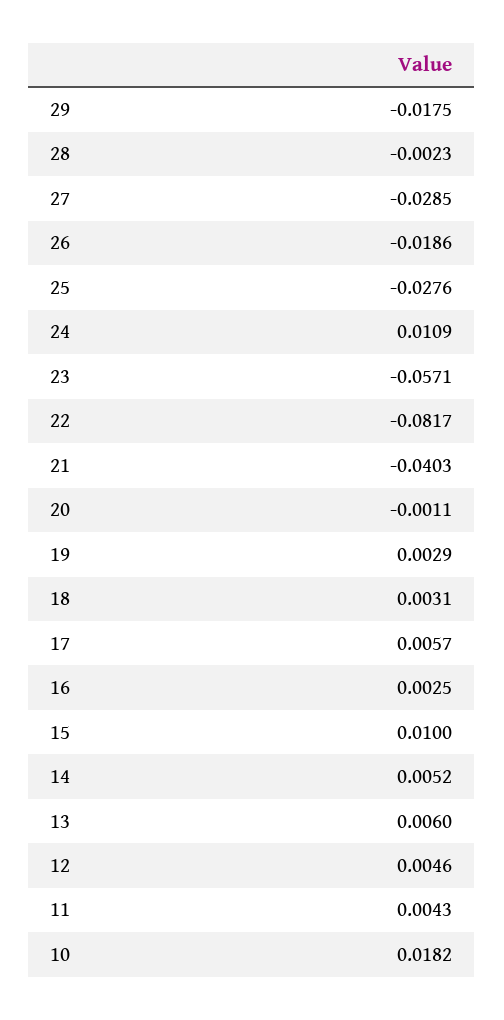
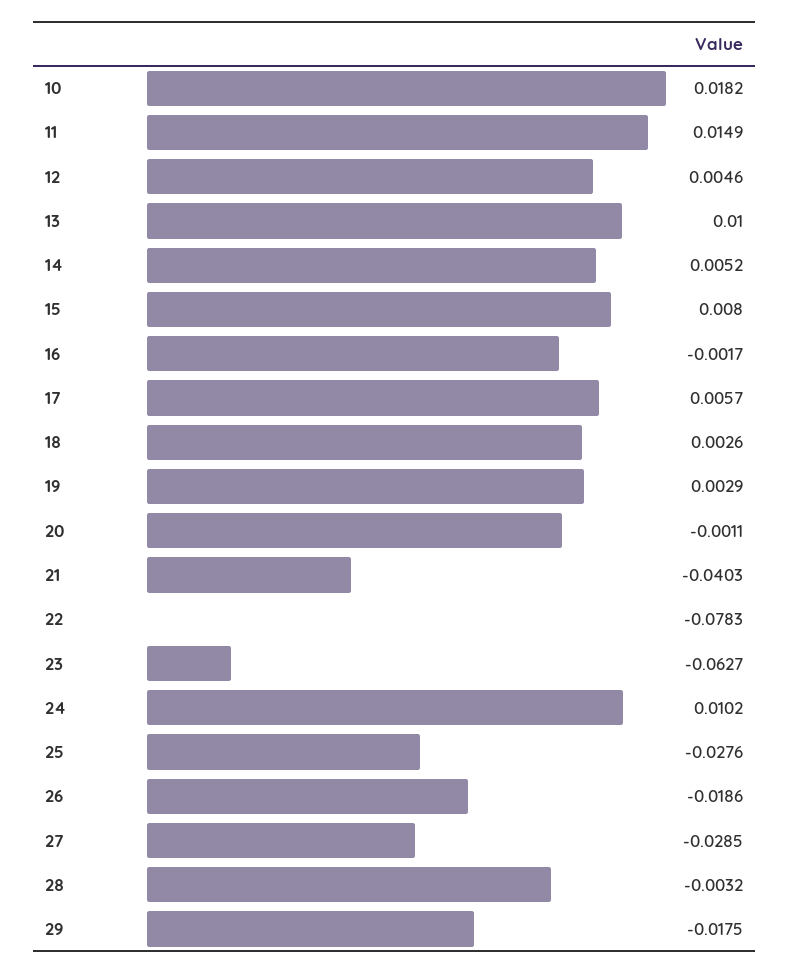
28: -0.0023 -> -0.0032
24: 0.0109 -> 0.0102
23: -0.0571 -> -0.0627
22: -0.0817 -> -0.0783
18: 0.0031 -> 0.0026
16: 0.0025 -> -0.0017
15: 0.01 -> 0.008
13: 0.006 -> 0.01
11: 0.0043 -> 0.0149

